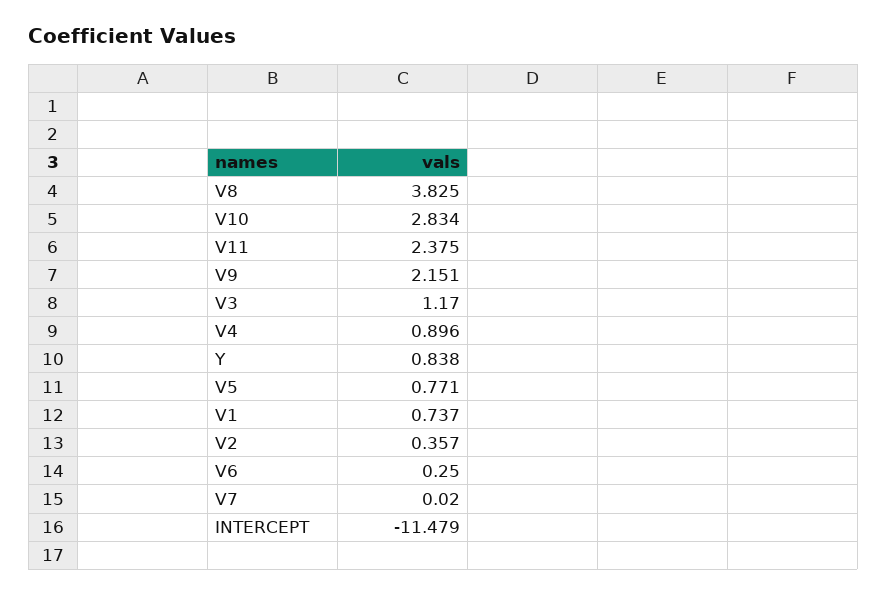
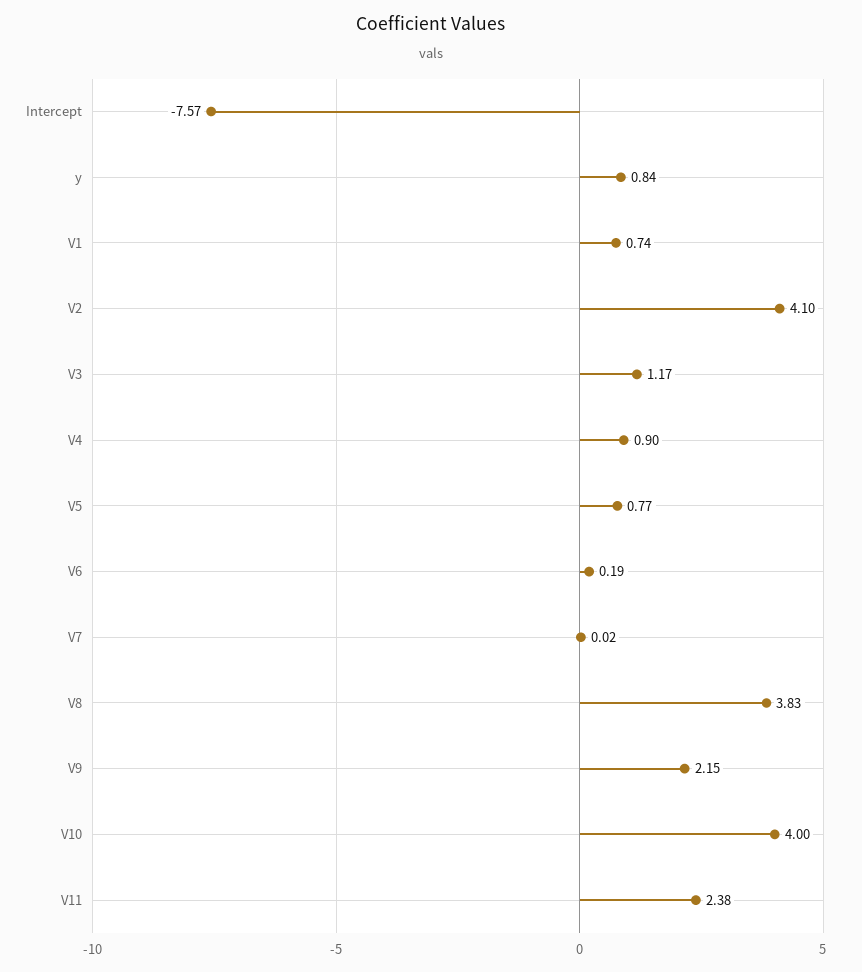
V10: 2.834 -> 4
V2: 0.357 -> 4.1
V6: 0.25 -> 0.19
INTERCEPT: -11.479 -> -7.57

